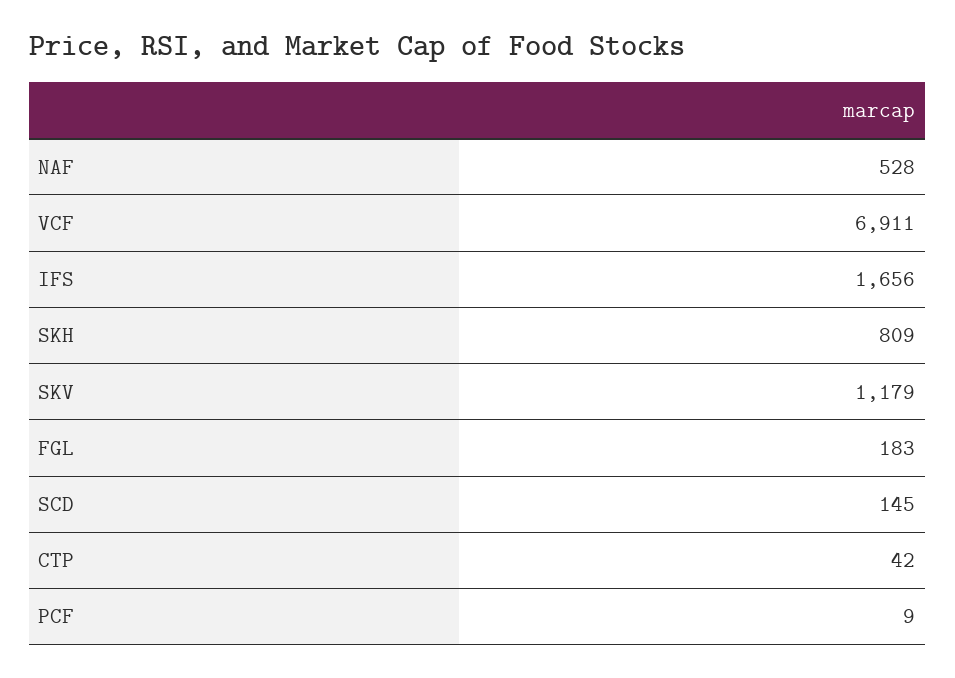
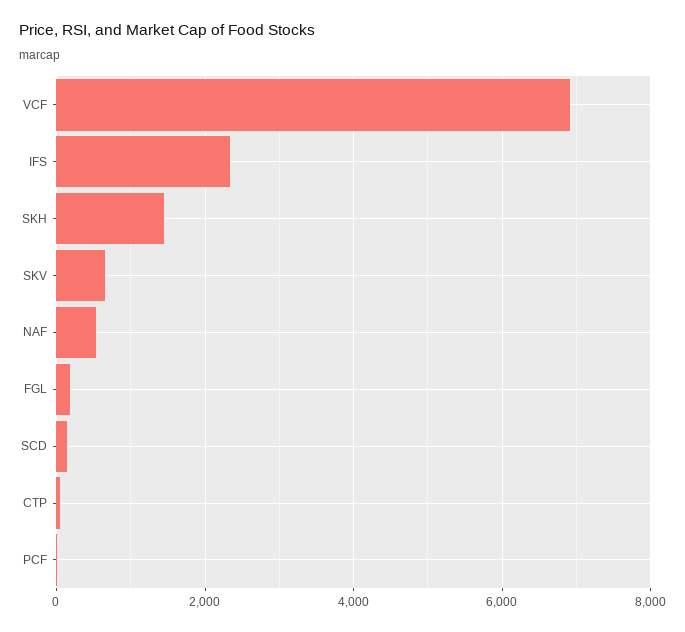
IFS: 1656 -> 2400
SKH: 809 -> 1400
SKV: 1179 -> 600

